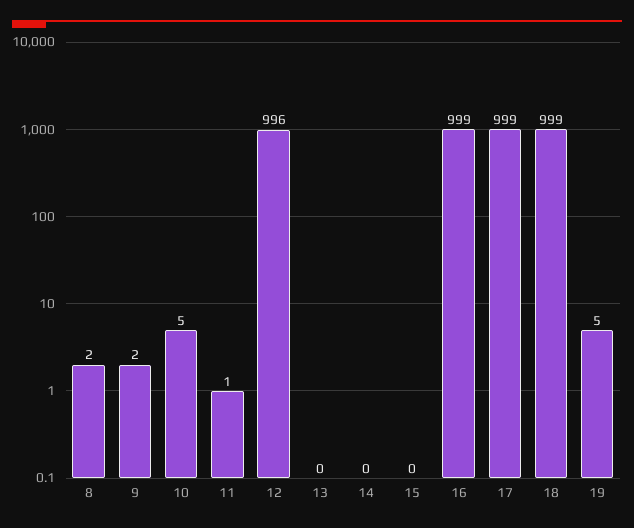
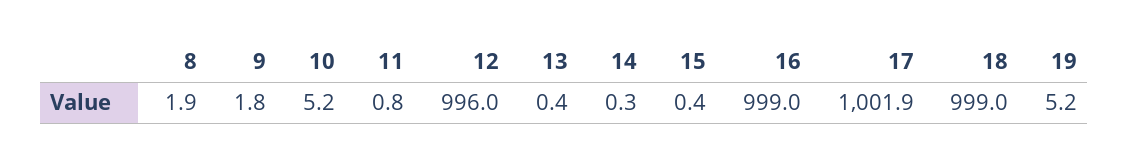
17: 999 -> 1001.9

